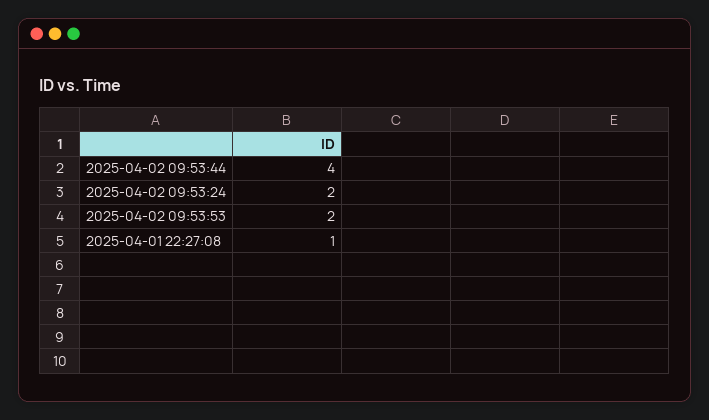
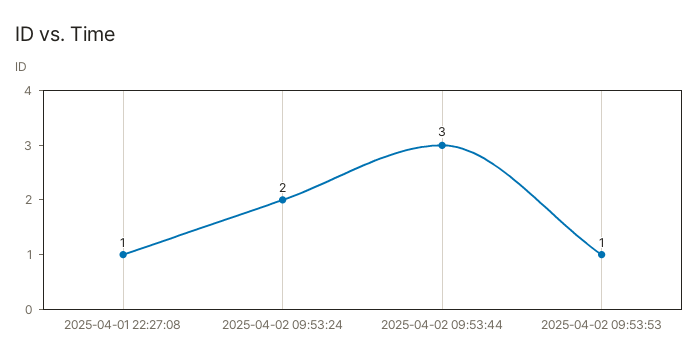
2025-04-02 09:53:44: 4 -> 3
2025-04-02 09:53:53: 2 -> 1

